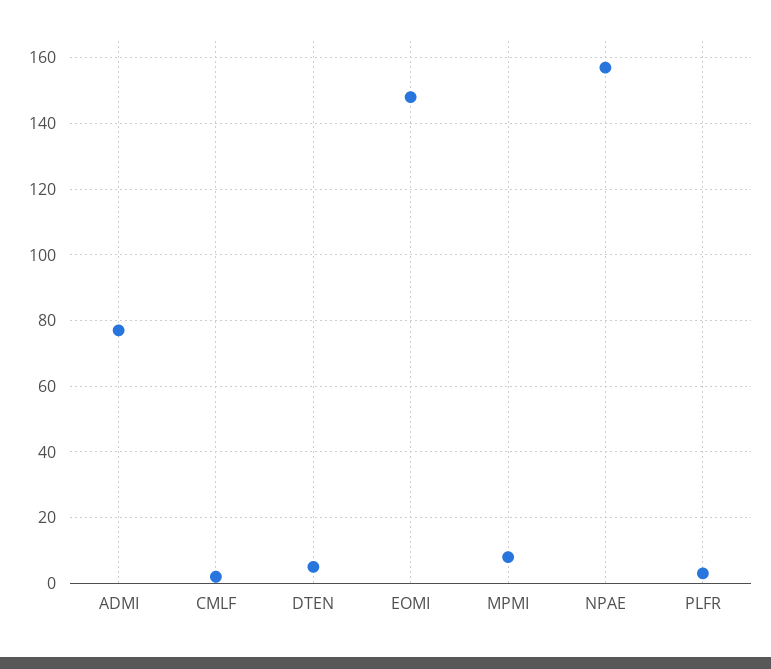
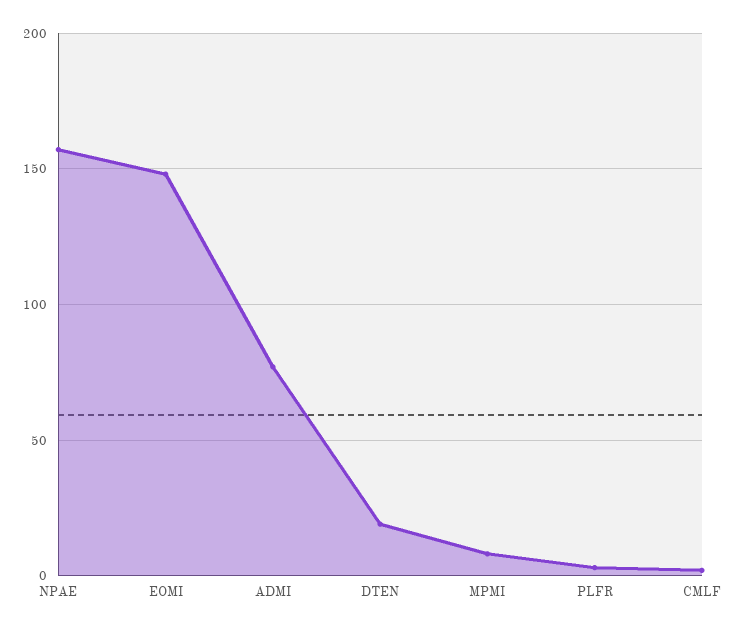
DTEN: 5 -> 20

